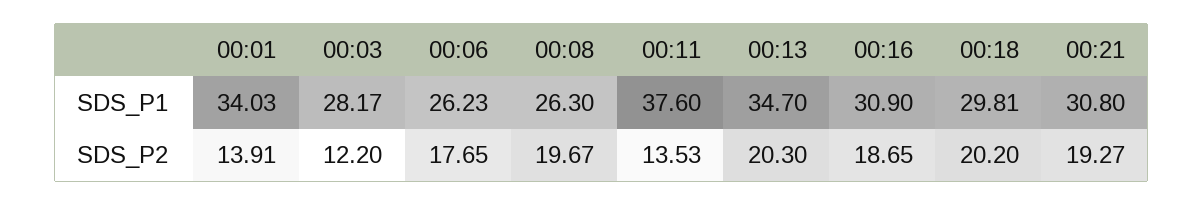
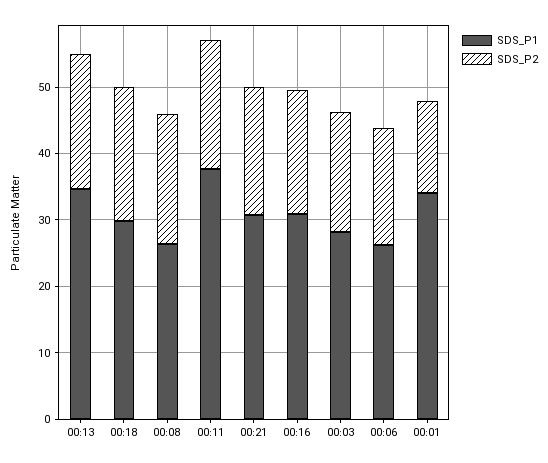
SDS_P2, 00:03: 12.2 -> 18
SDS_P2, 00:11: 13.53 -> 20

